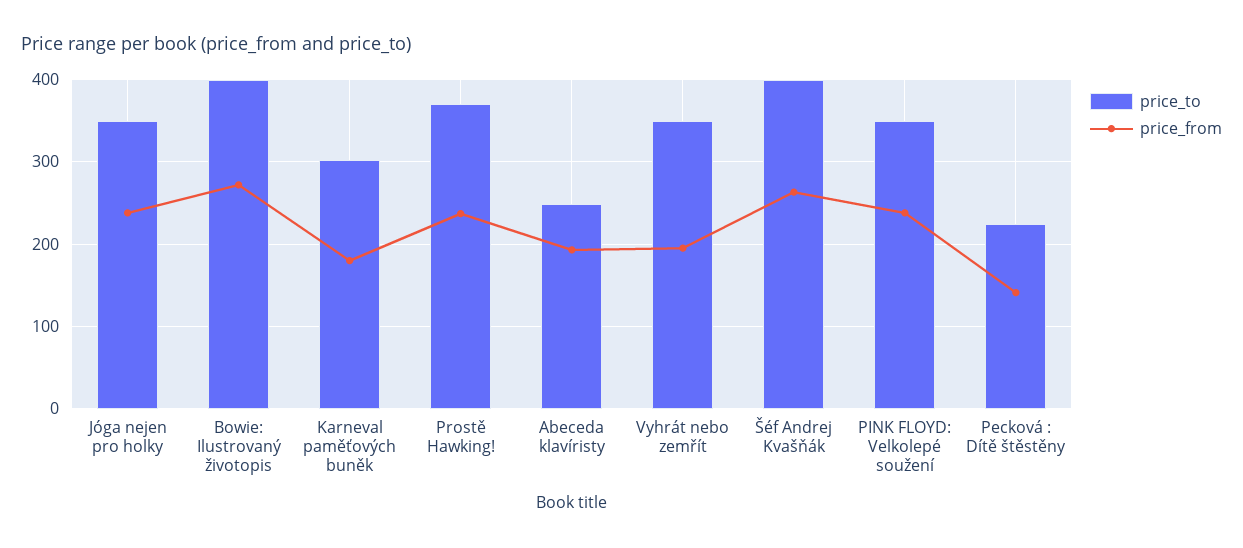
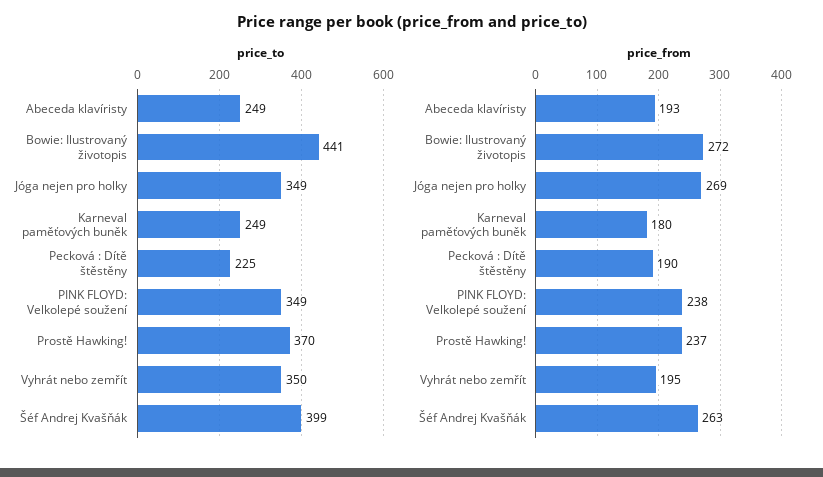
price_from, Jóga nejen pro holky: 240 -> 269
price_to, Bowie: Ilustrovaný životopis: 400 -> 441
price_to, Karneval paměťových buněk: 300 -> 249
price_from, Pecková : Dítě štěstěny: 140 -> 190

